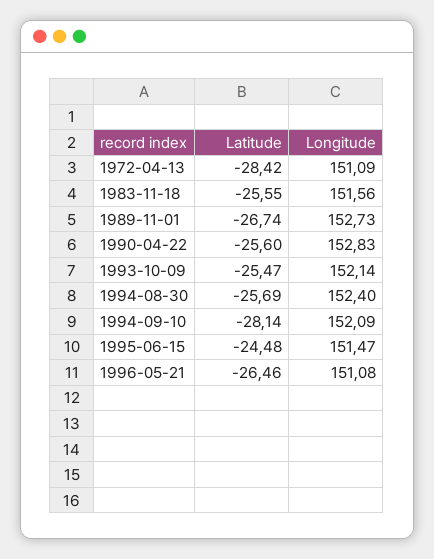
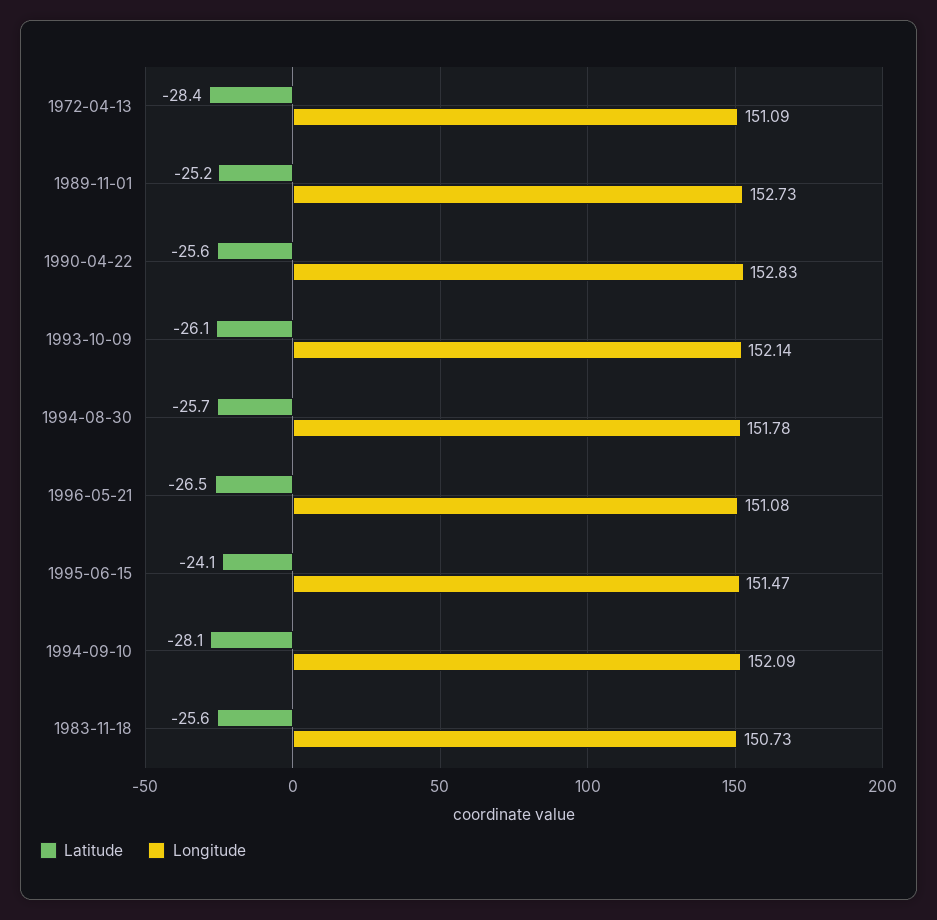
Longitude, 1983-11-18: 151.56 -> 150.73
Latitude, 1989-11-01: -26.74 -> -25.2
Latitude, 1993-10-09: -25.47 -> -26.1
Longitude, 1994-08-30: 152.4 -> 151.78
Latitude, 1995-06-15: -24.48 -> -24.1

